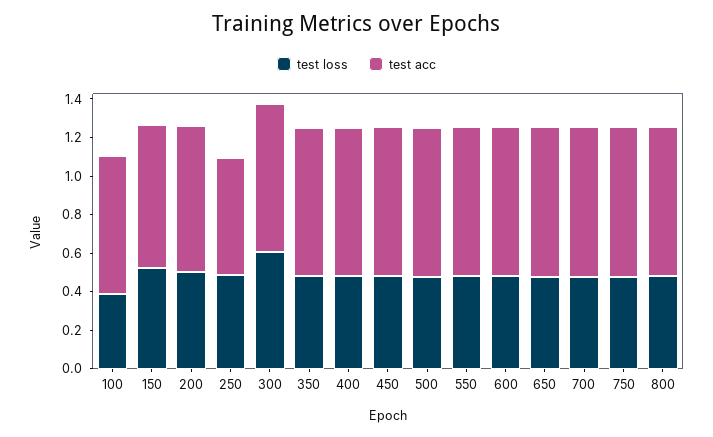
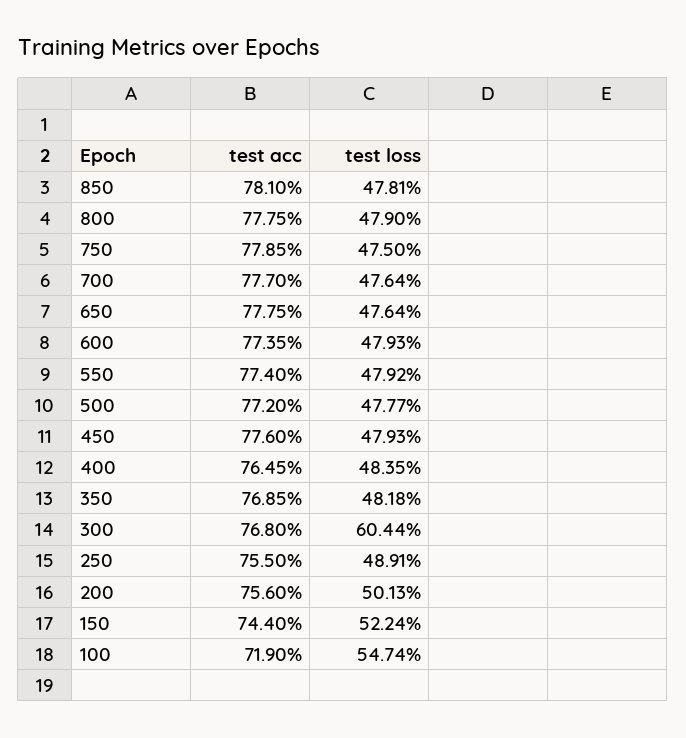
test loss, 100: 0.4 -> 0.5474
test acc, 250: 0.6 -> 0.755
test acc, 850: none -> 0.781
test loss, 850: none -> 0.4781

